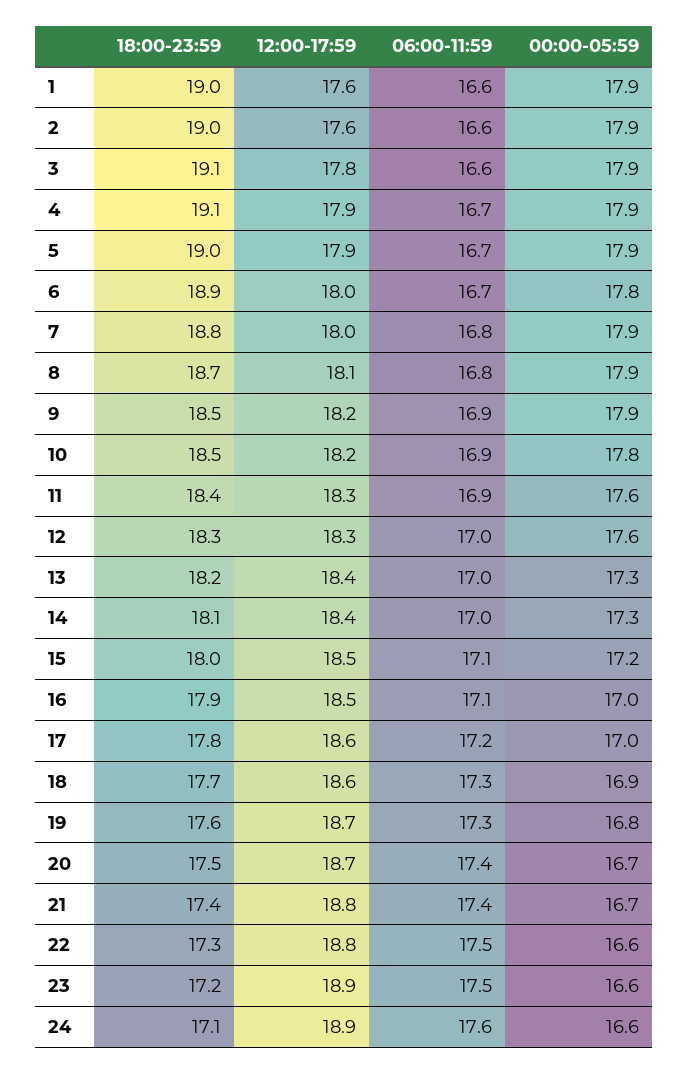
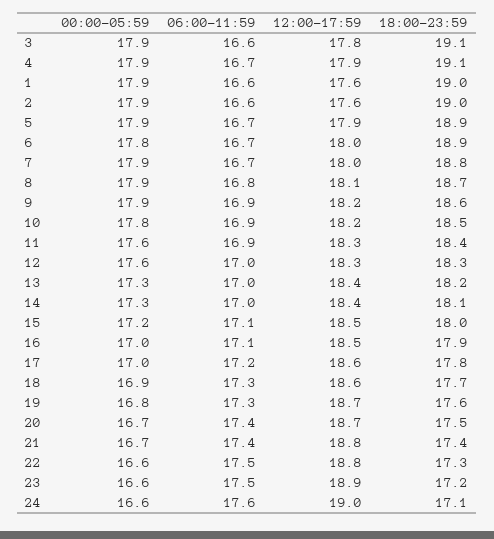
18:00-23:59, 5: 19 -> 18.9
06:00-11:59, 7: 16.8 -> 16.7
18:00-23:59, 9: 18.5 -> 18.6
12:00-17:59, 24: 18.9 -> 19

